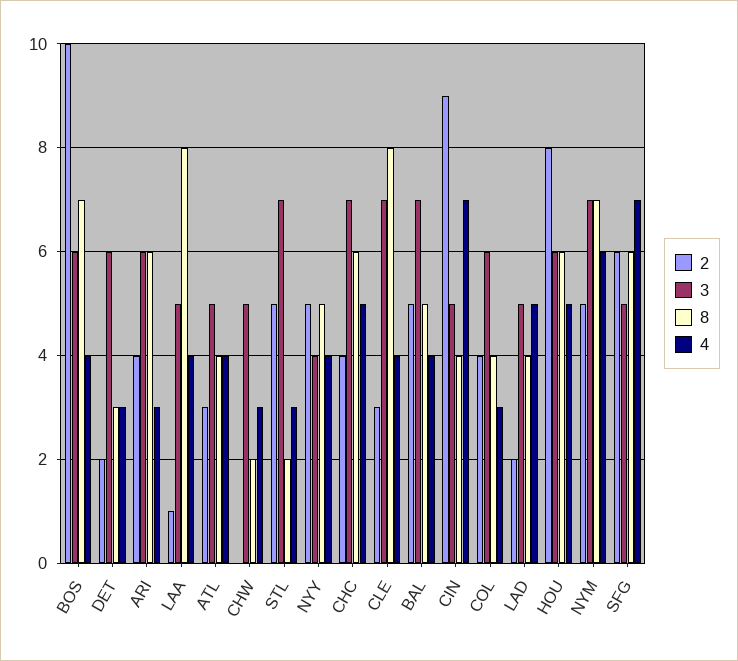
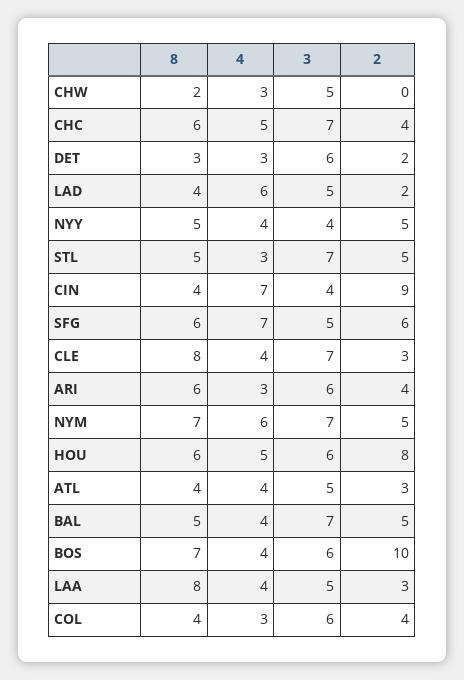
2, LAA: 1 -> 3
8, STL: 2 -> 5
3, CIN: 5 -> 4
4, LAD: 5 -> 6

